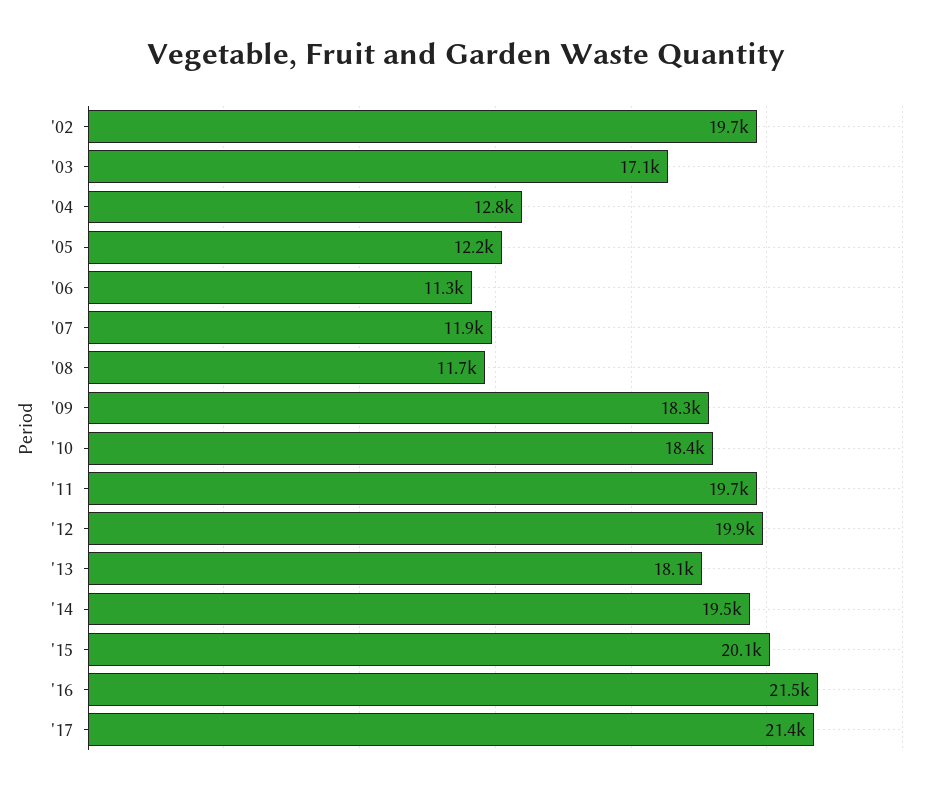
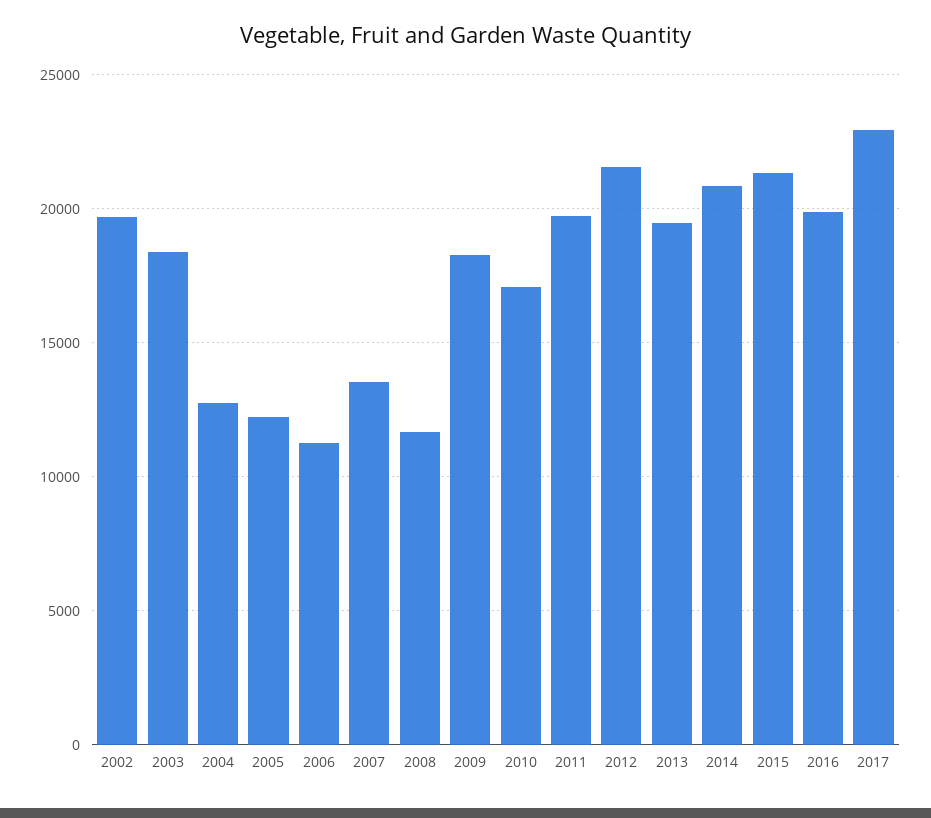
'03: 17100 -> 18500
'07: 11900 -> 13500
'10: 18400 -> 17000
'12: 19900 -> 21500
'13: 18100 -> 19500
'14: 19500 -> 21000
'15: 20100 -> 21500
'16: 21500 -> 20000
'17: 21400 -> 23000

